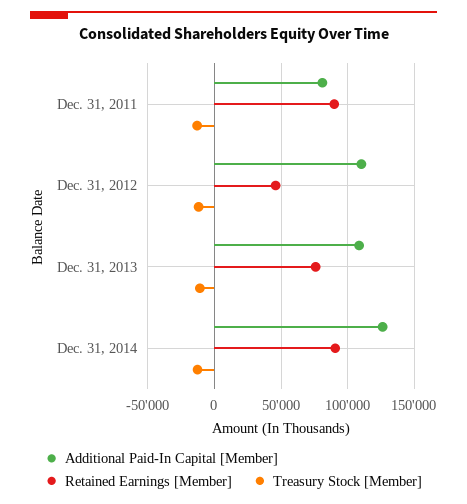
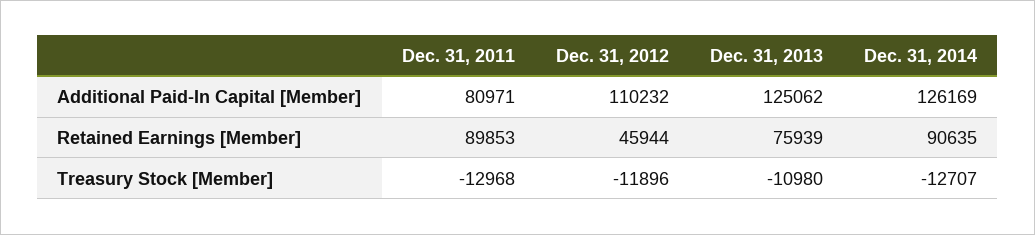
Additional Paid-In Capital [Member], Dec. 31, 2013: 110000 -> 125062

